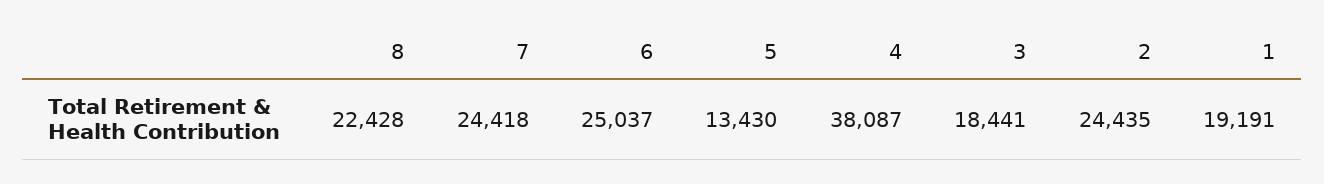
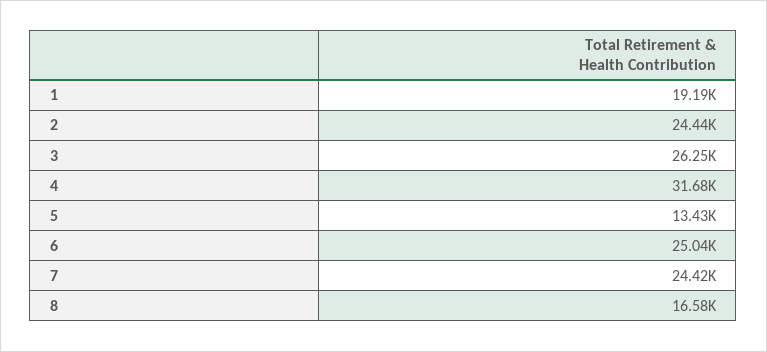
8: 22428 -> 16580
4: 38087 -> 31680
3: 18441 -> 26250

